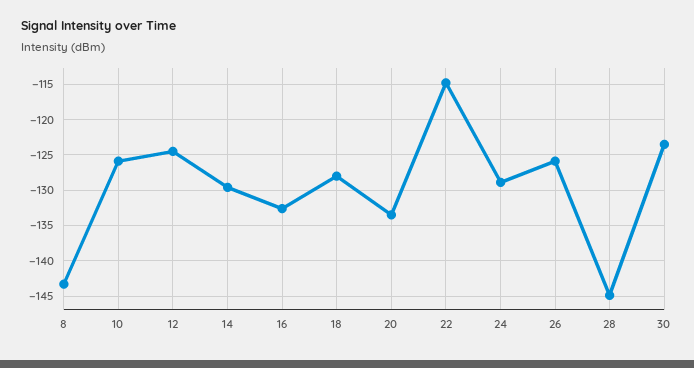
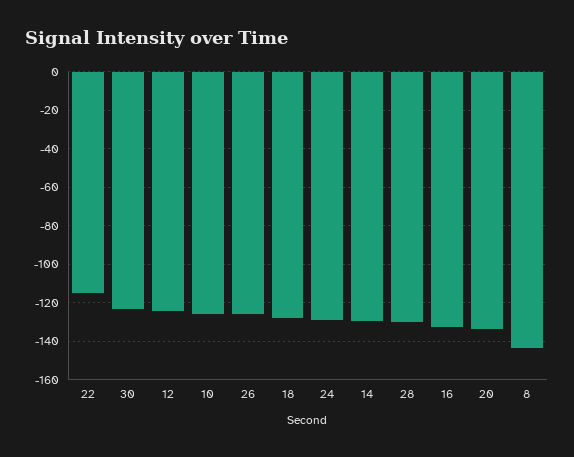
28: -145 -> -130

